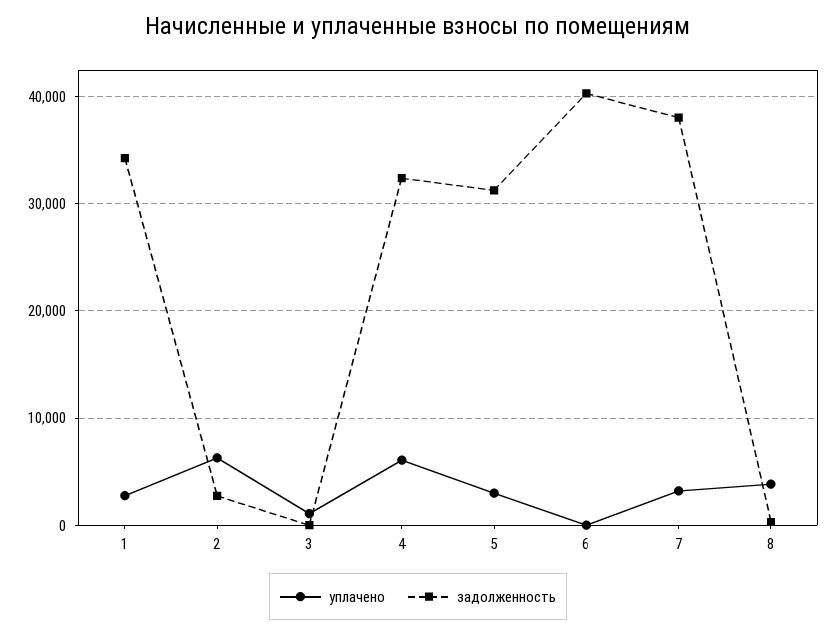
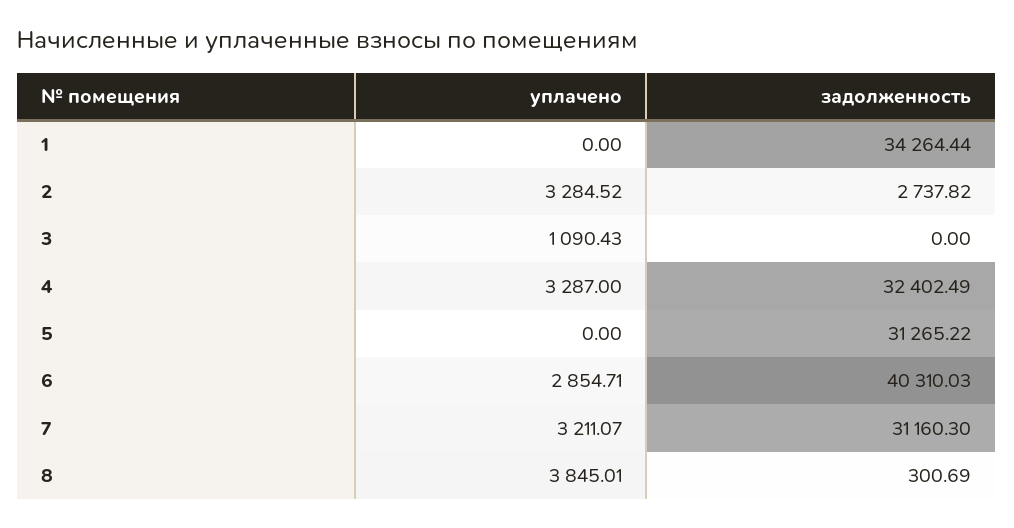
уплачено, 1: 3000 -> 0
уплачено, 2: 6000 -> 3284.52
уплачено, 4: 6000 -> 3287
уплачено, 5: 3000 -> 0
уплачено, 6: 0 -> 2854.71
задолженность, 7: 38000 -> 31160.3

